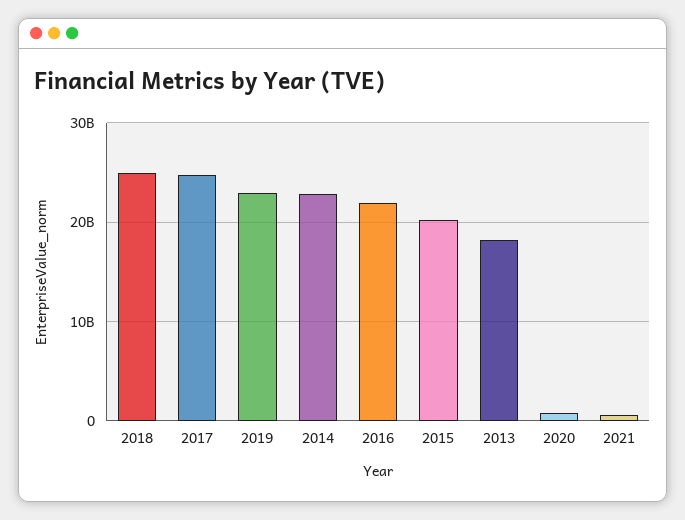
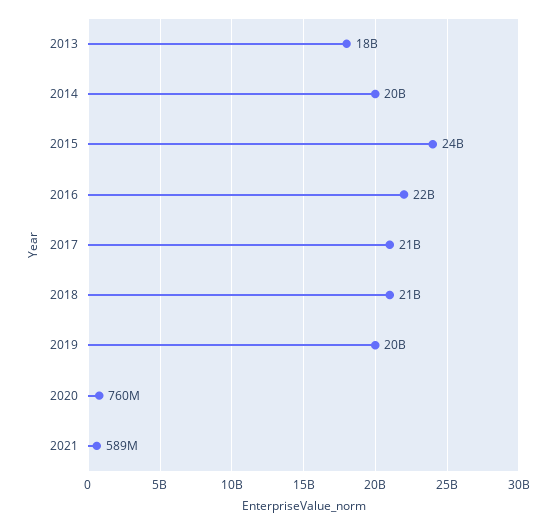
2018: 25000000000 -> 21000000000
2017: 25000000000 -> 21000000000
2019: 23000000000 -> 20000000000
2014: 23000000000 -> 20000000000
2015: 20000000000 -> 24000000000

